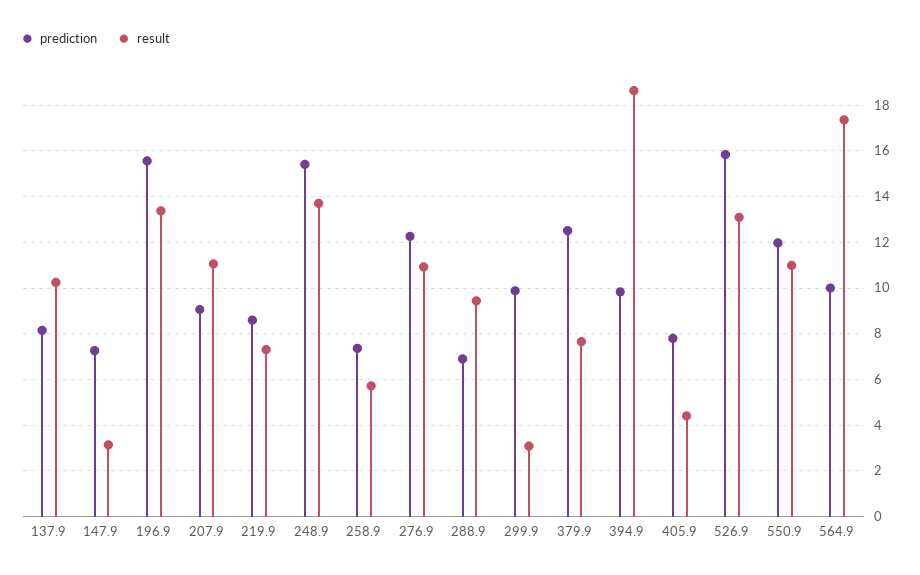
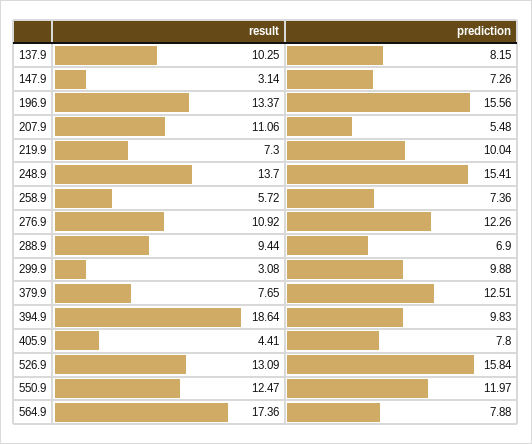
prediction, 207.9: 9 -> 5.48
prediction, 219.9: 8.5 -> 10.04
result, 550.9: 11 -> 12.47
prediction, 564.9: 10 -> 7.88

